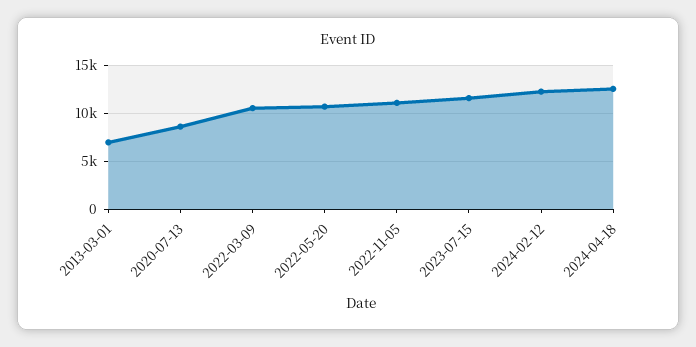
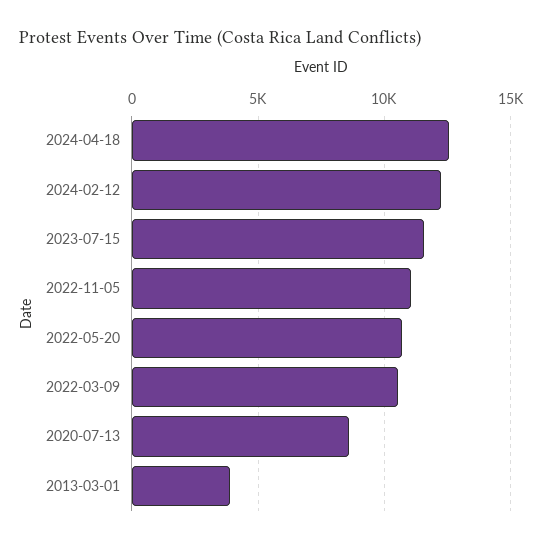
2013-03-01: 7000 -> 4000

